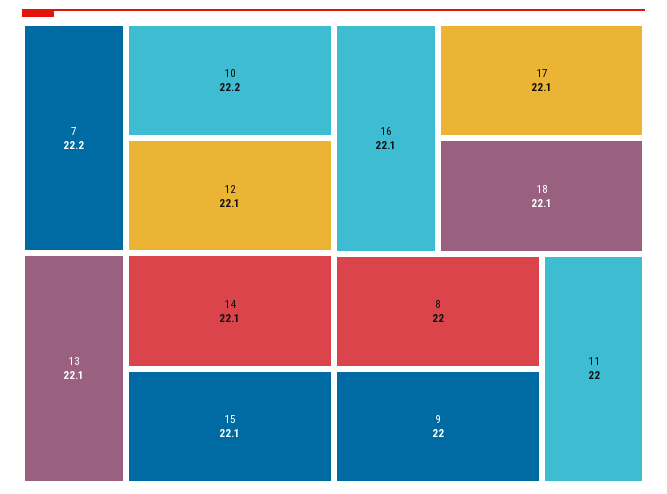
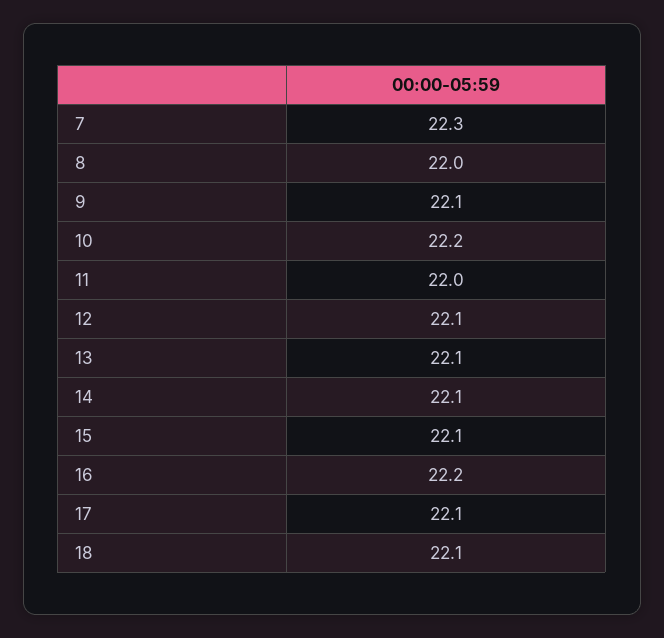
7: 22.2 -> 22.3
16: 22.1 -> 22.2
9: 22 -> 22.1

